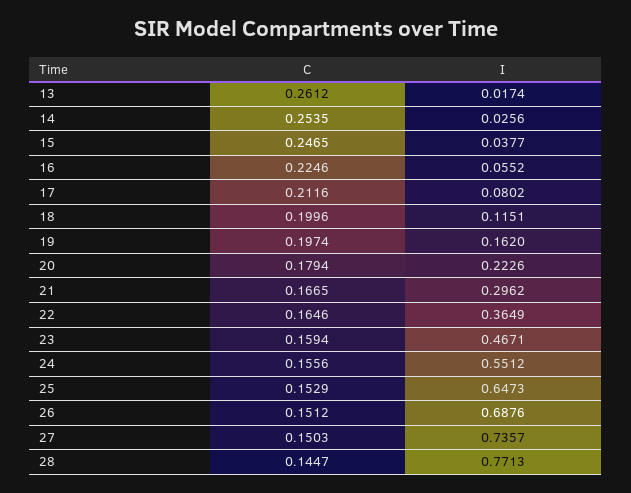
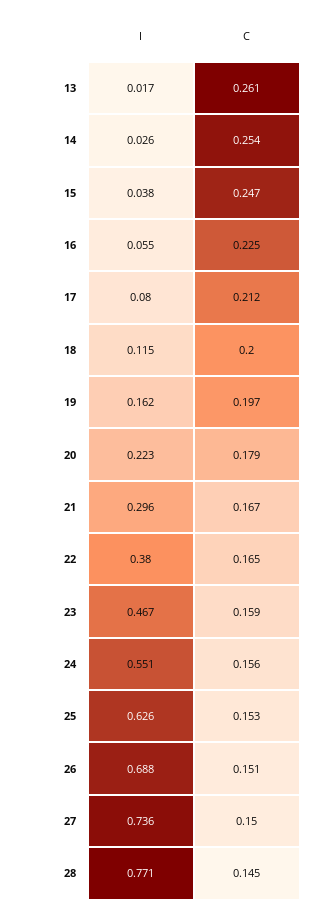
I, 22: 0.3649 -> 0.38
I, 25: 0.6473 -> 0.626

